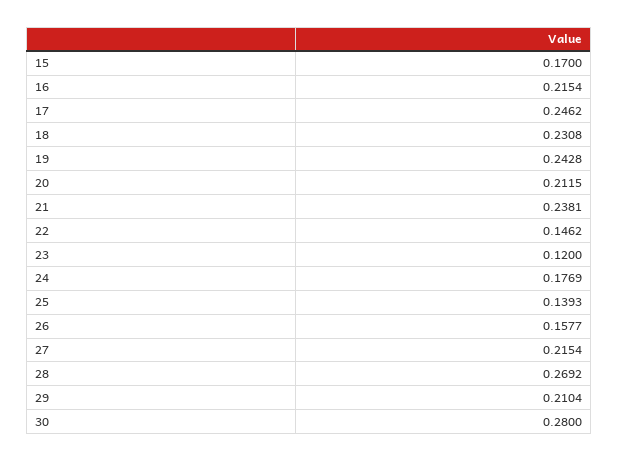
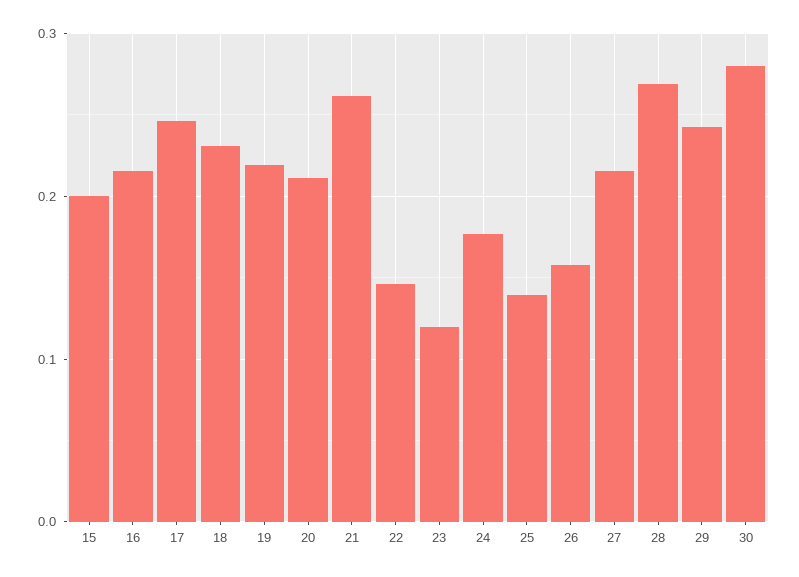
15: 0.17 -> 0.2
19: 0.2428 -> 0.22
21: 0.2381 -> 0.26
29: 0.2104 -> 0.24

